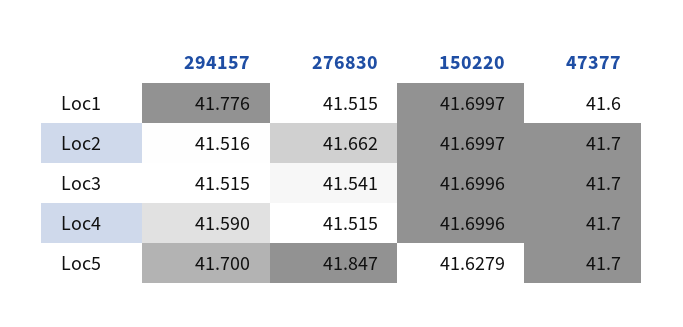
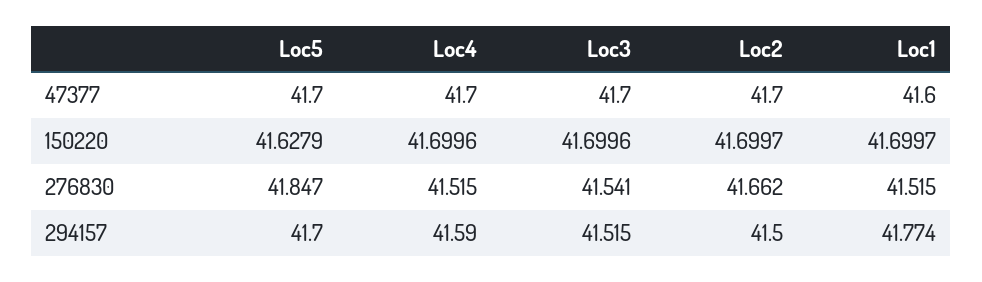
294157, Loc1: 41.776 -> 41.774
294157, Loc2: 41.516 -> 41.5

